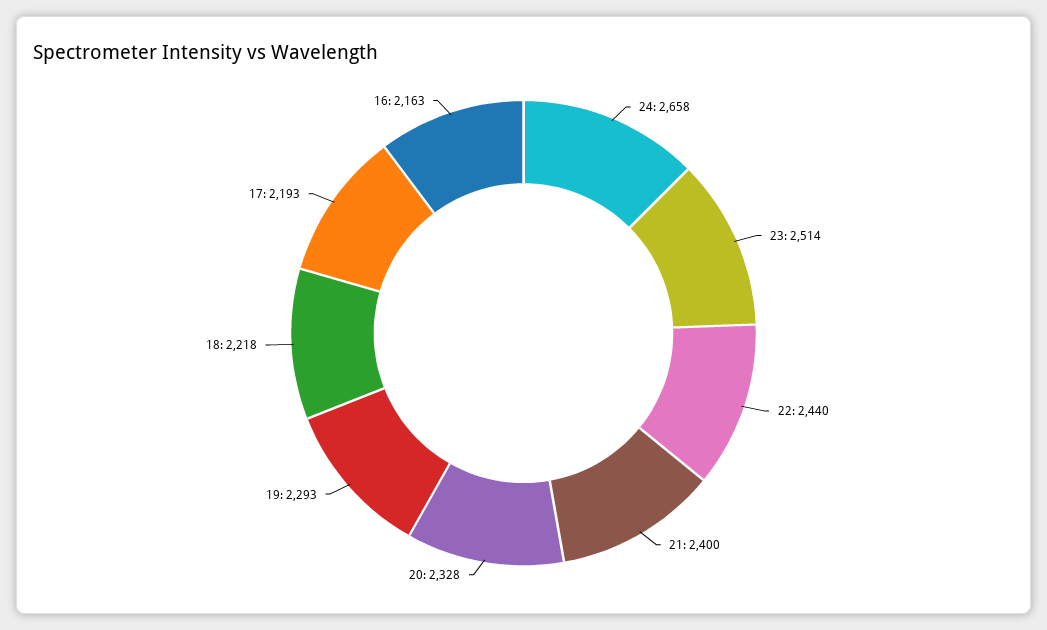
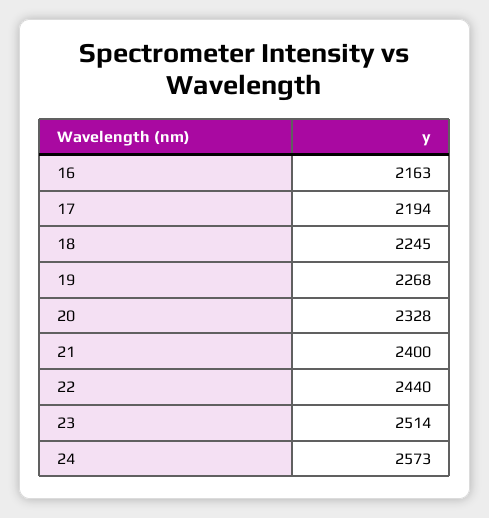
24: 2658 -> 2573
19: 2293 -> 2268
18: 2218 -> 2245
17: 2193 -> 2194

